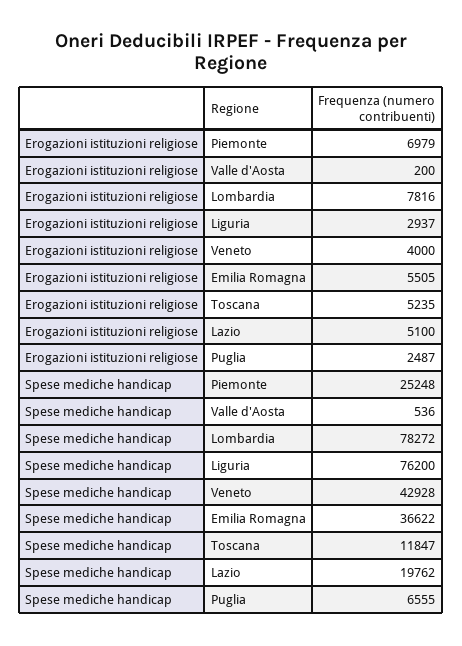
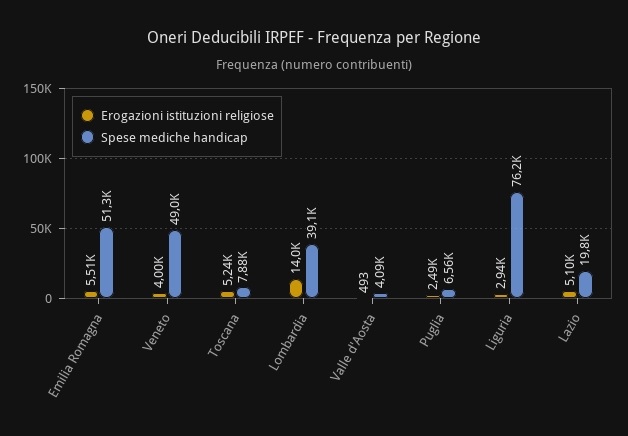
Erogazioni istituzioni religiose, Piemonte: 6979 -> none
Erogazioni istituzioni religiose, Valle d'Aosta: 200 -> 493
Erogazioni istituzioni religiose, Lombardia: 7816 -> 14000
Spese mediche handicap, Piemonte: 25248 -> none
Spese mediche handicap, Valle d'Aosta: 536 -> 4090
Spese mediche handicap, Lombardia: 78272 -> 39100
Spese mediche handicap, Veneto: 42928 -> 49000
Spese mediche handicap, Emilia Romagna: 36622 -> 51300
Spese mediche handicap, Toscana: 11847 -> 7880

